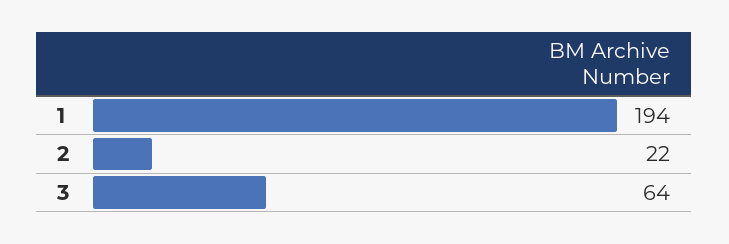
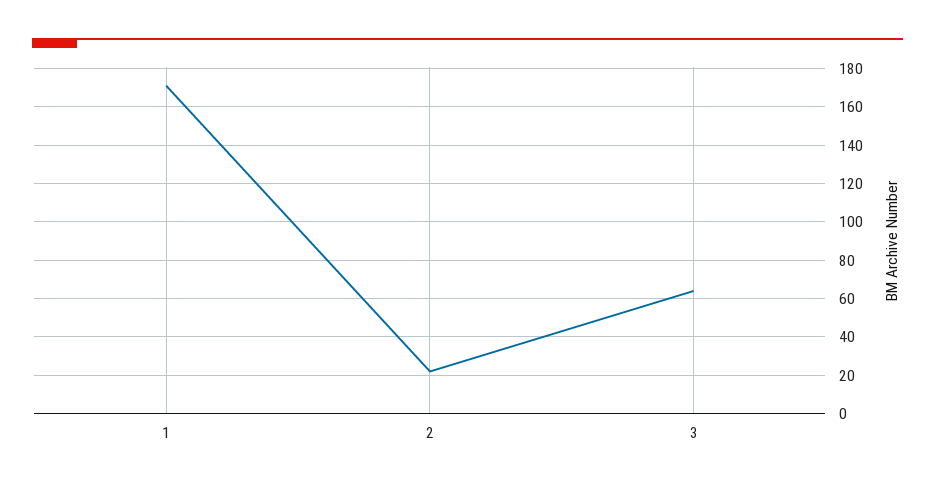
1: 194 -> 170

